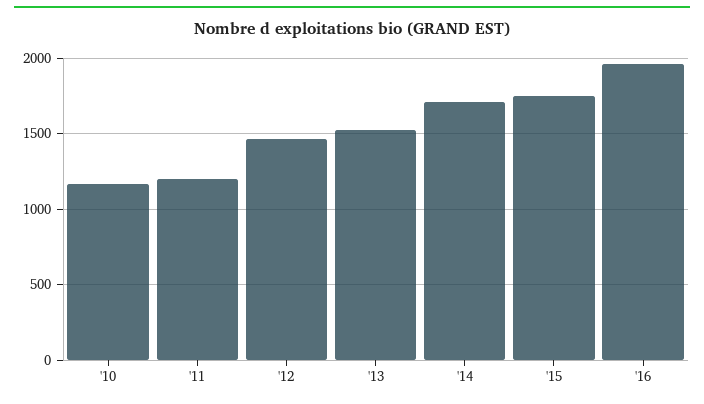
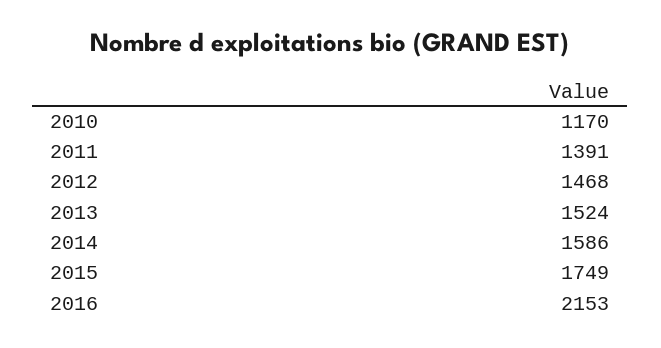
'11: 1200 -> 1391
'14: 1700 -> 1586
'16: 1950 -> 2153

